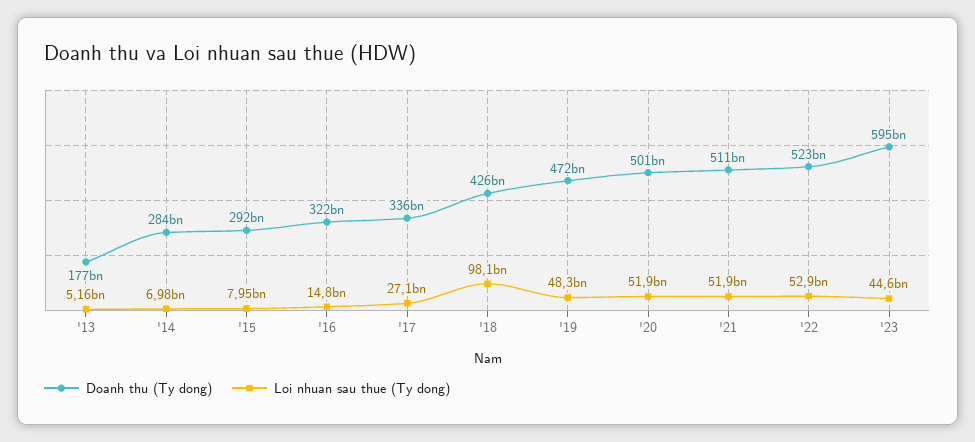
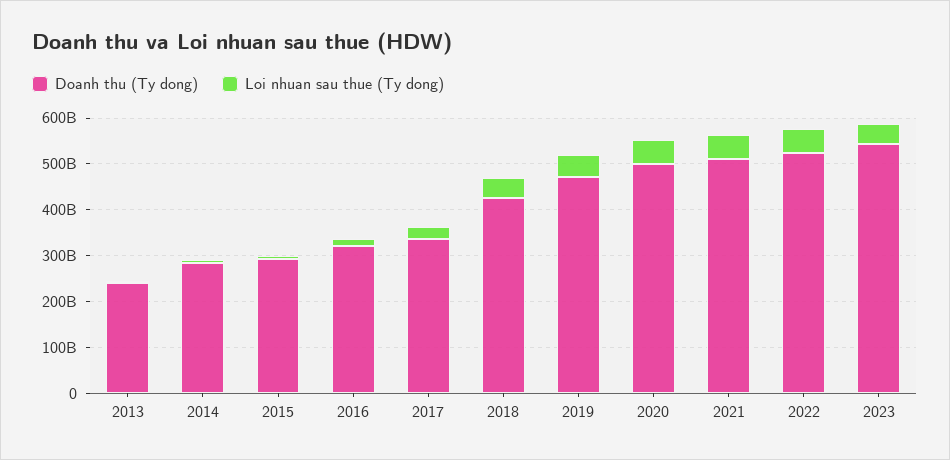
Doanh thu (Ty dong), '13: 177000000000 -> 240000000000
Loi nhuan sau thue (Ty dong), '18: 98100000000 -> 40000000000
Doanh thu (Ty dong), '23: 595000000000 -> 540000000000

